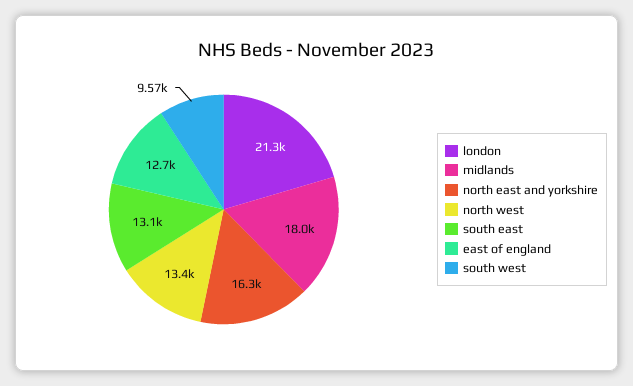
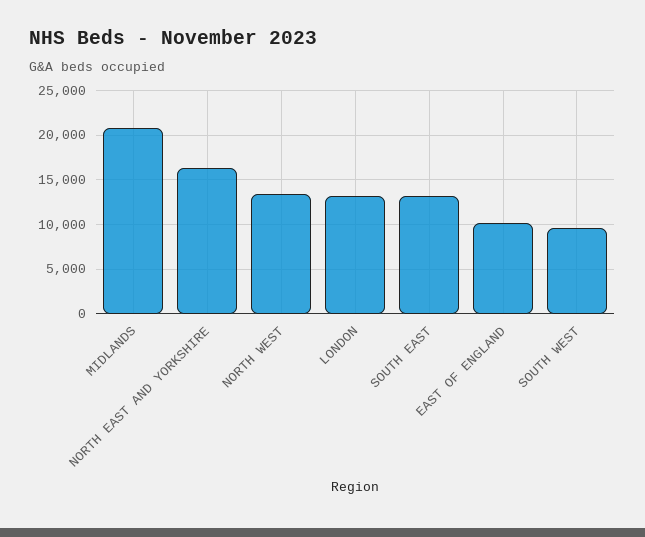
london: 21300 -> 13000
midlands: 18000 -> 21000
east of england: 12700 -> 10000

